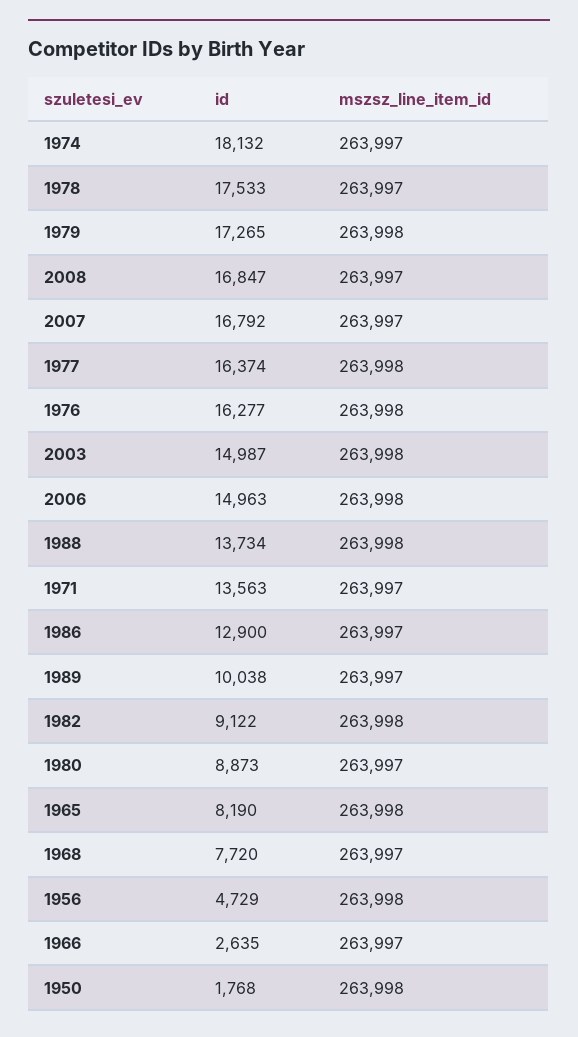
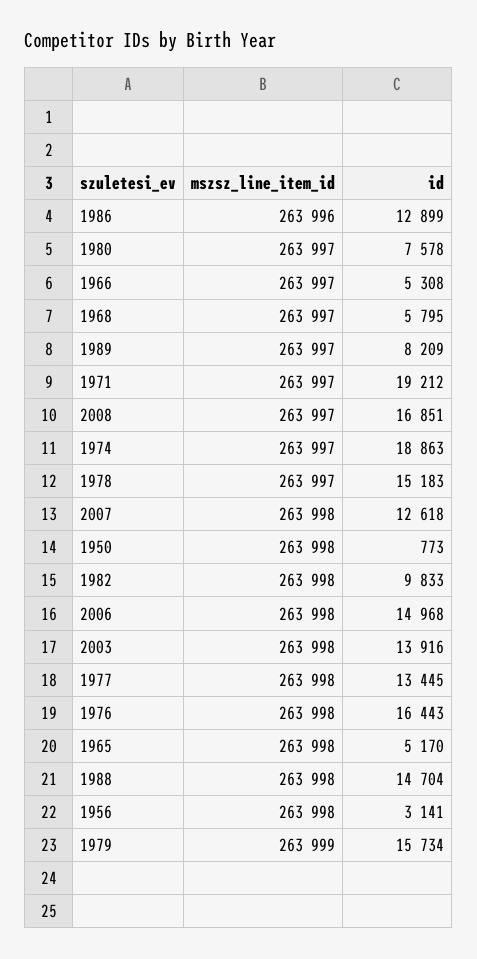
id, 1974: 18132 -> 18863
id, 1978: 17533 -> 15183
id, 1979: 17265 -> 15734
mszsz_line_item_id, 1979: 263998 -> 263999
id, 2008: 16847 -> 16851
id, 2007: 16792 -> 12618
mszsz_line_item_id, 2007: 263997 -> 263998
id, 1977: 16374 -> 13445
id, 1976: 16277 -> 16443
id, 2003: 14987 -> 13916
id, 2006: 14963 -> 14968
id, 1988: 13734 -> 14704
id, 1971: 13563 -> 19212
id, 1986: 12900 -> 12899
mszsz_line_item_id, 1986: 263997 -> 263996
id, 1989: 10038 -> 8209
id, 1982: 9122 -> 9833
id, 1980: 8873 -> 7578
id, 1965: 8190 -> 5170
id, 1968: 7720 -> 5795
id, 1956: 4729 -> 3141
id, 1966: 2635 -> 5308
id, 1950: 1768 -> 773

